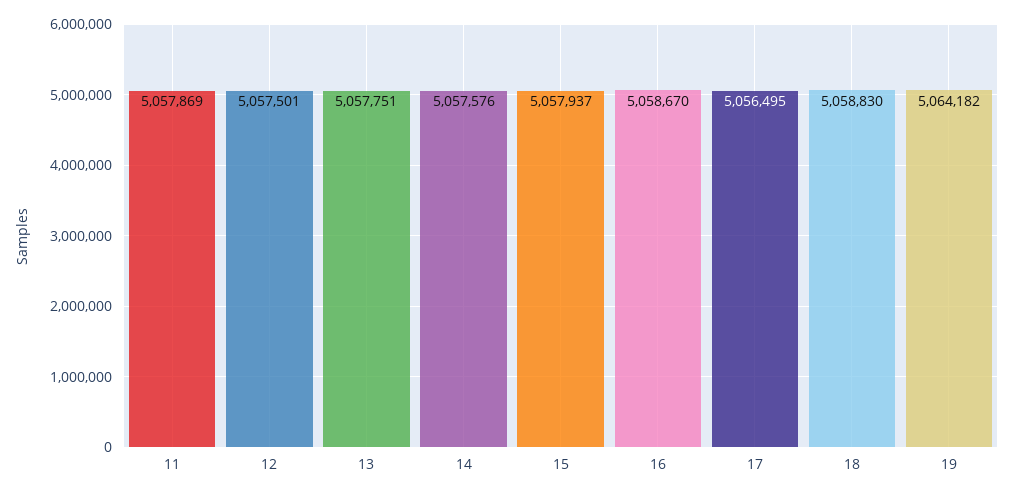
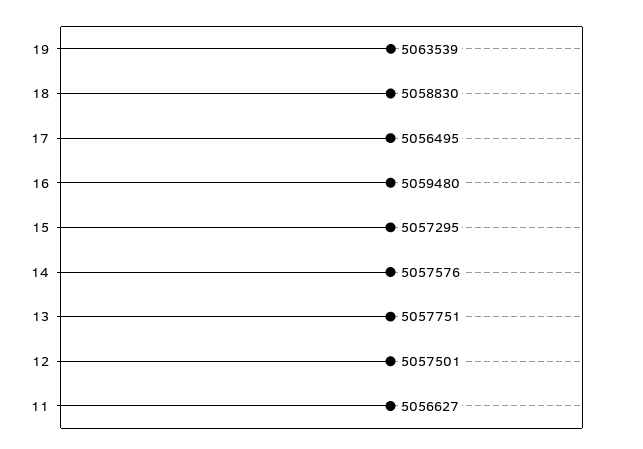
11: 5057869 -> 5056627
15: 5057937 -> 5057295
16: 5058670 -> 5059480
19: 5064182 -> 5063539

